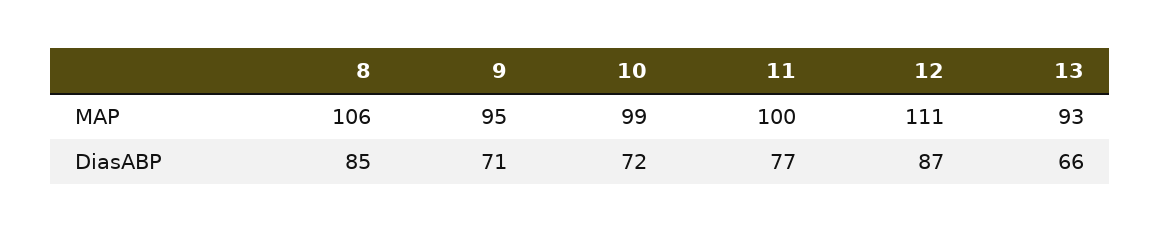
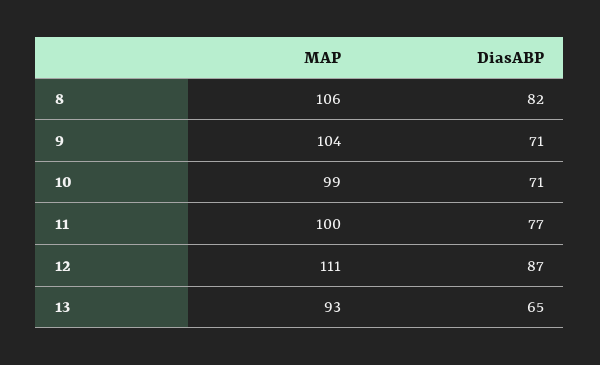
9, MAP: 95 -> 104
8, DiasABP: 85 -> 82
10, DiasABP: 72 -> 71
13, DiasABP: 66 -> 65

